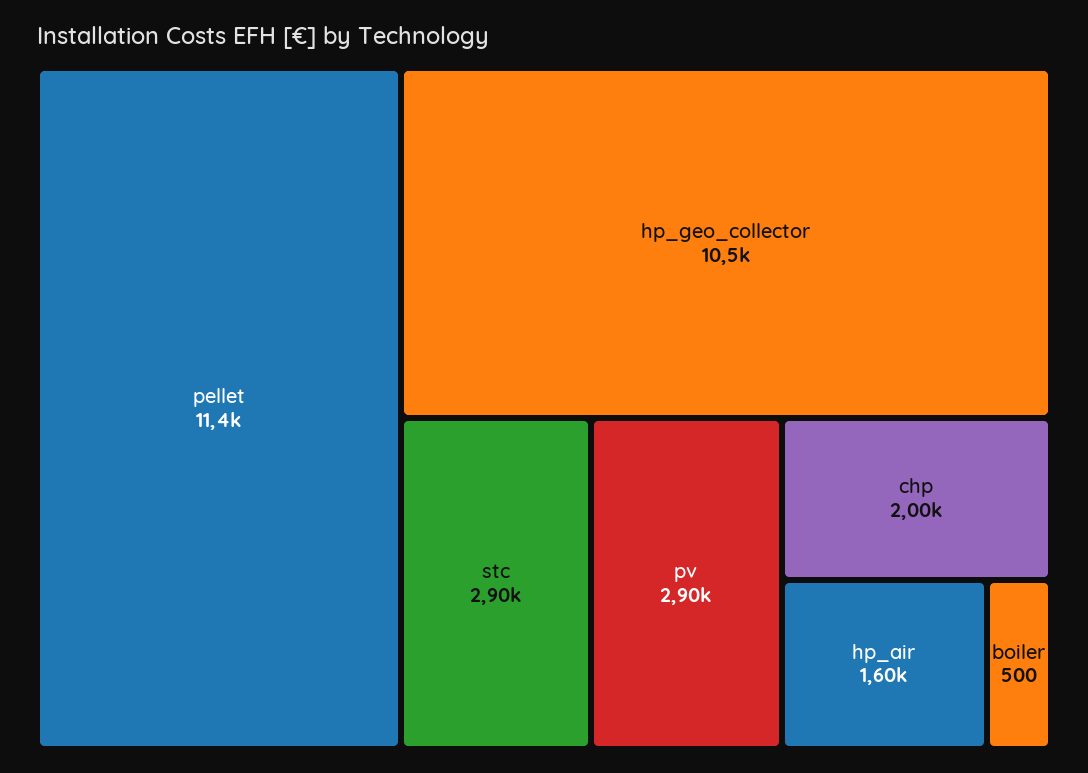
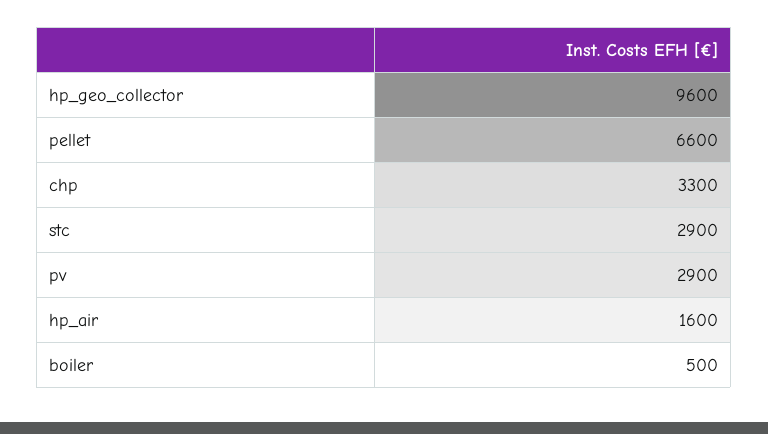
pellet: 11400 -> 6600
hp_geo_collector: 10500 -> 9600
chp: 2000 -> 3300

